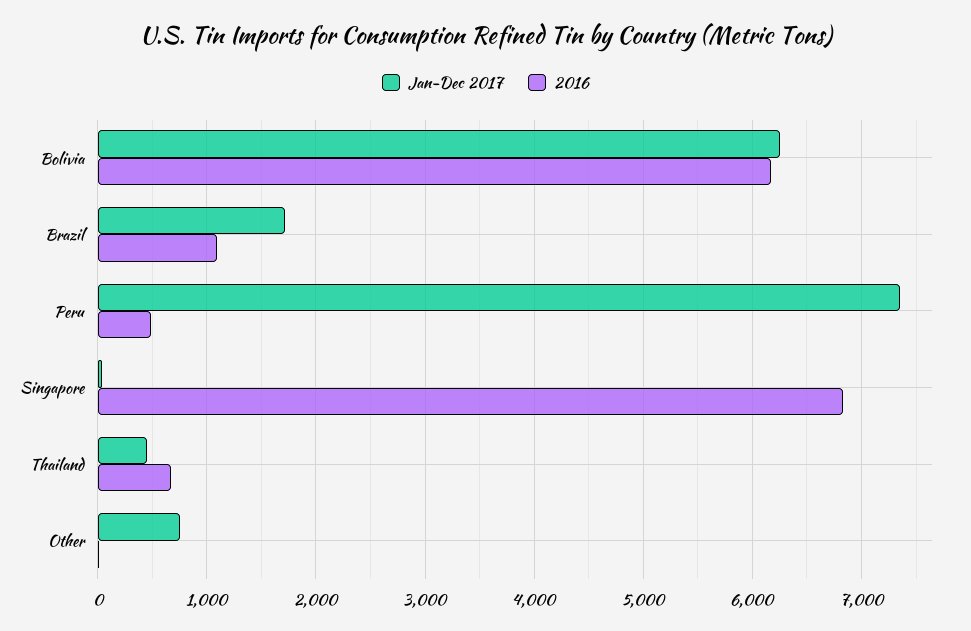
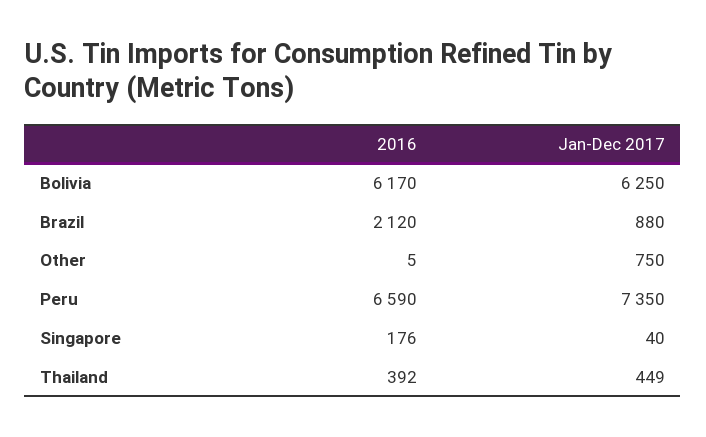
Jan-Dec 2017, Brazil: 1700 -> 880
2016, Brazil: 1100 -> 2120
2016, Peru: 500 -> 6590
2016, Singapore: 6800 -> 176
2016, Thailand: 700 -> 392

